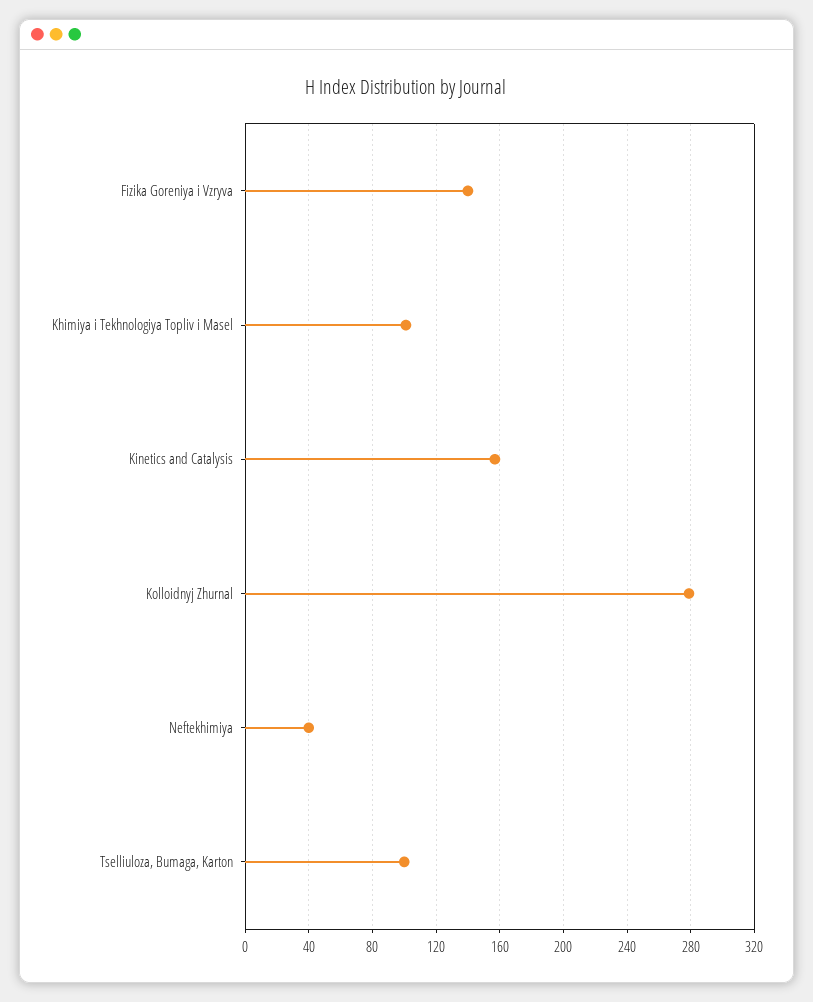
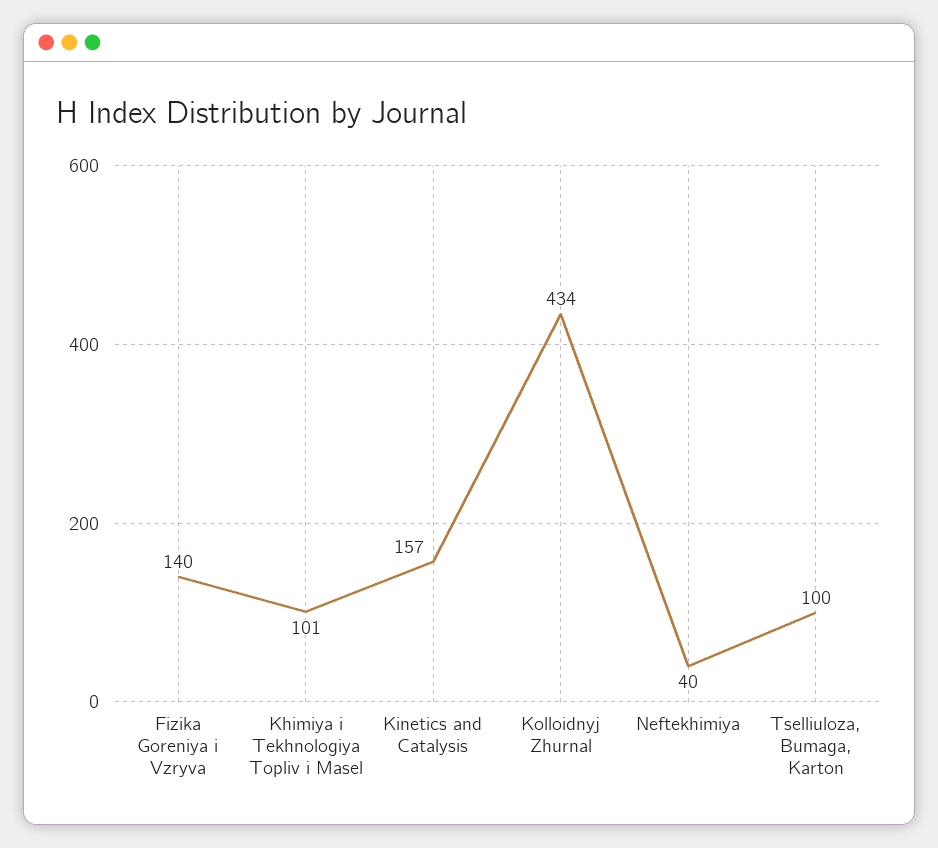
Kolloidnyj Zhurnal: 280 -> 434

